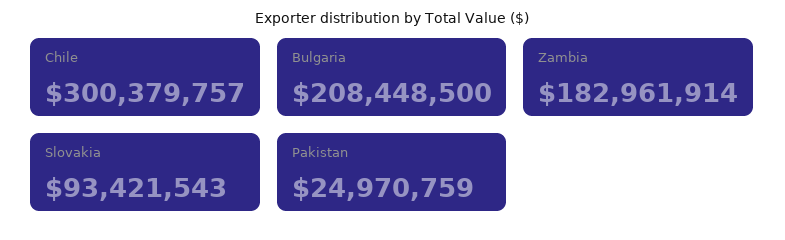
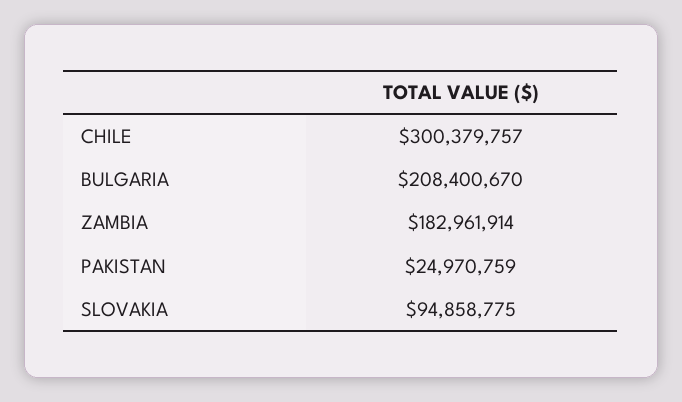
Bulgaria: 208448500 -> 208400670
Slovakia: 93421543 -> 94858775

